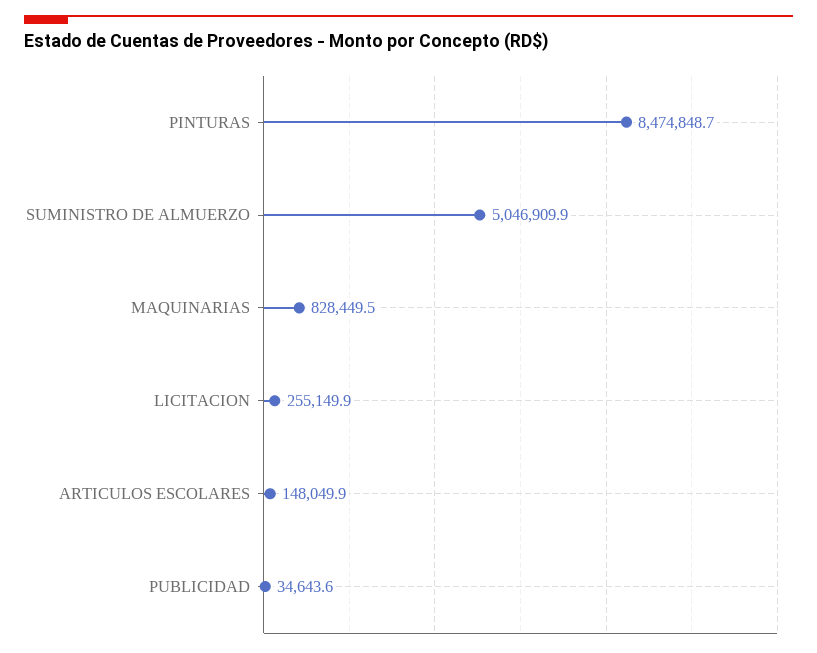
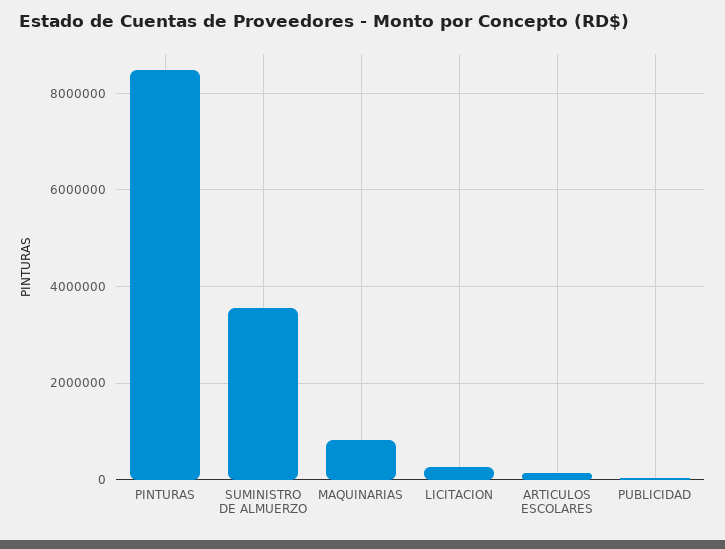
SUMINISTRO DE ALMUERZO: 5046909.9 -> 3600000

